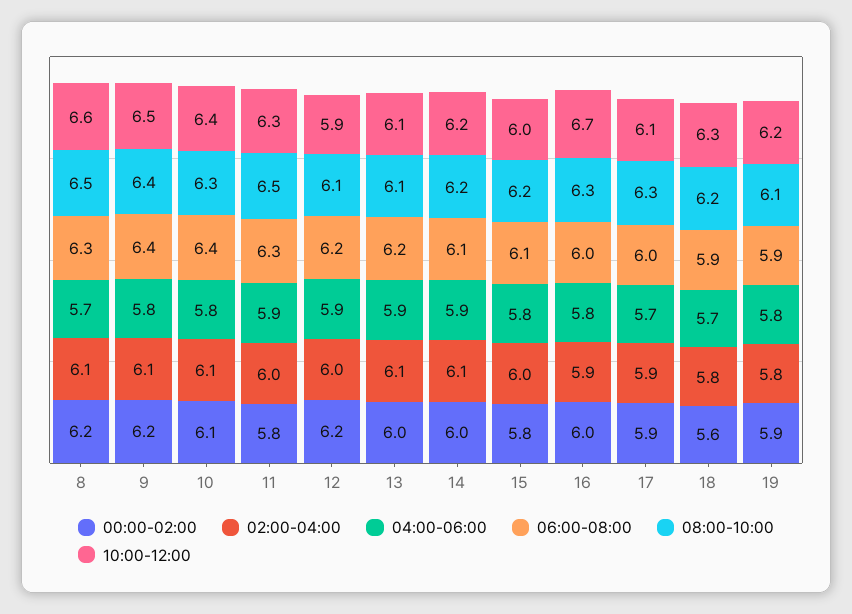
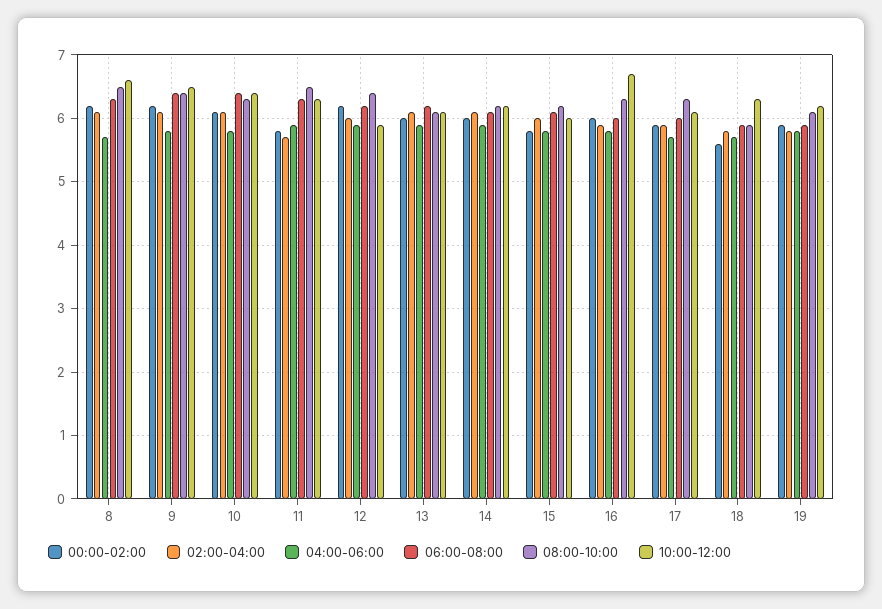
02:00-04:00, 11: 6 -> 5.7
08:00-10:00, 12: 6.1 -> 6.4
08:00-10:00, 18: 6.2 -> 5.9

